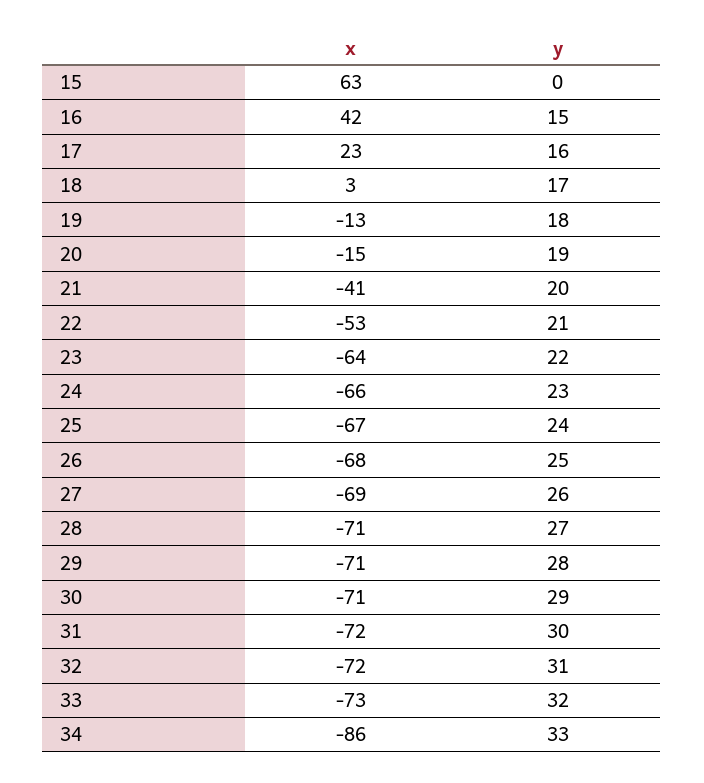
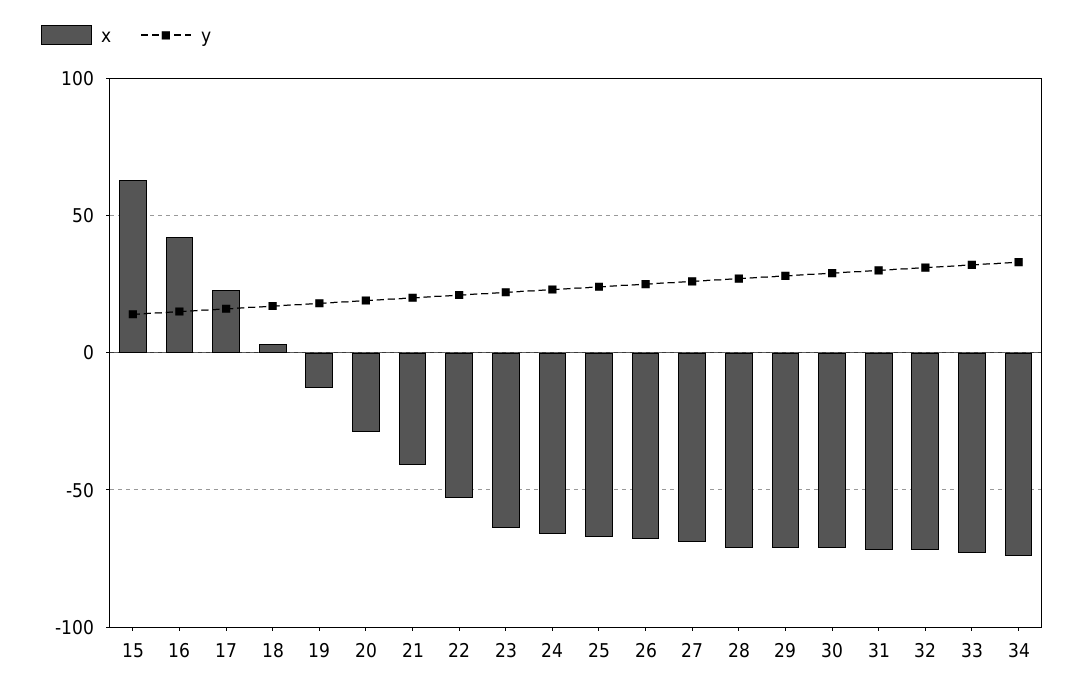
y, 15: 0 -> 15
x, 20: -15 -> -30
x, 34: -86 -> -75

